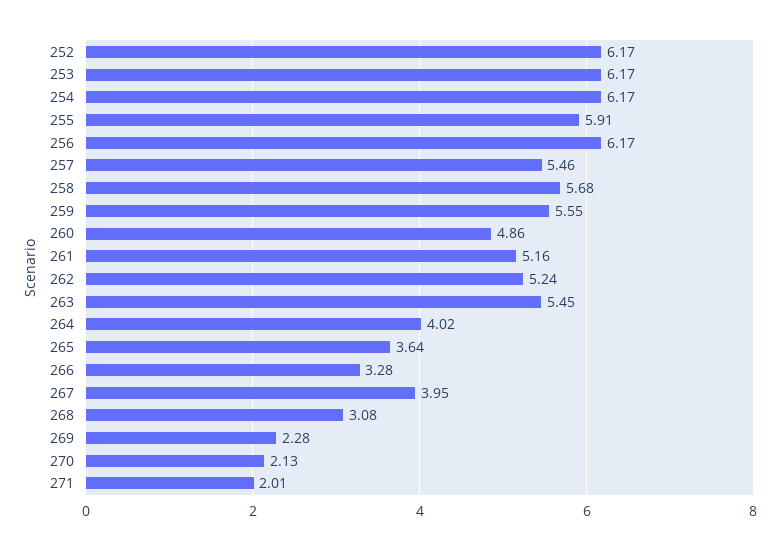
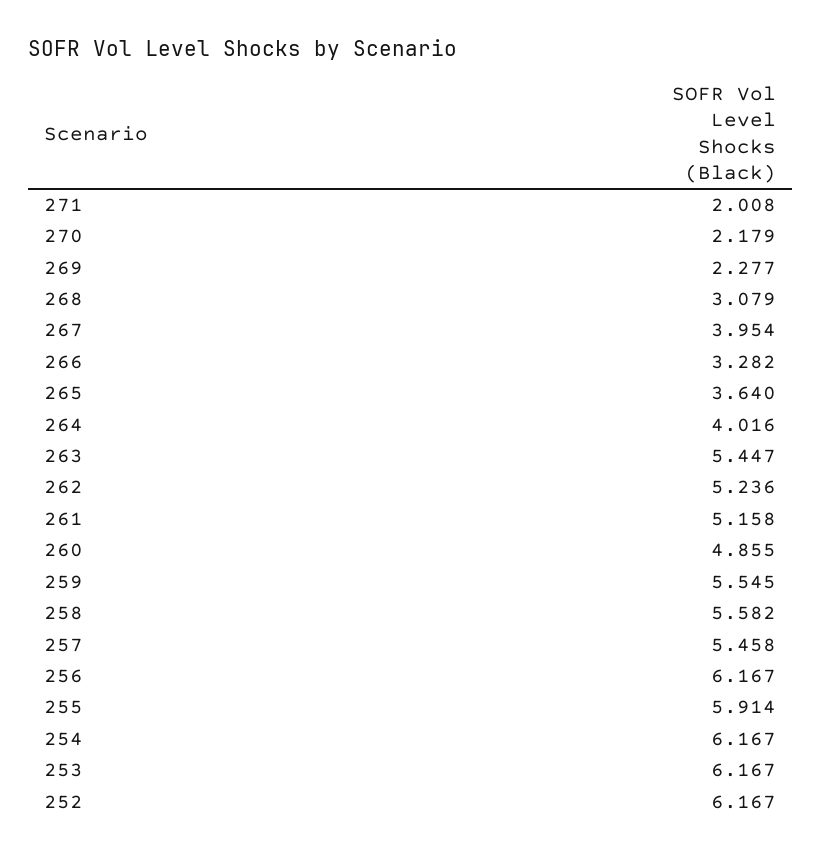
258: 5.68 -> 5.582
270: 2.13 -> 2.179

